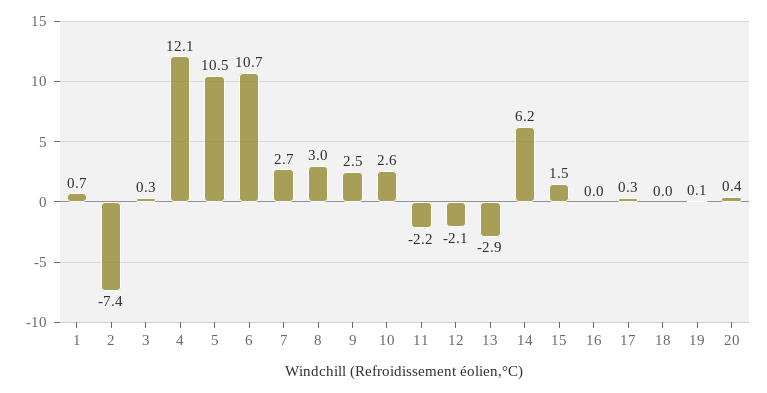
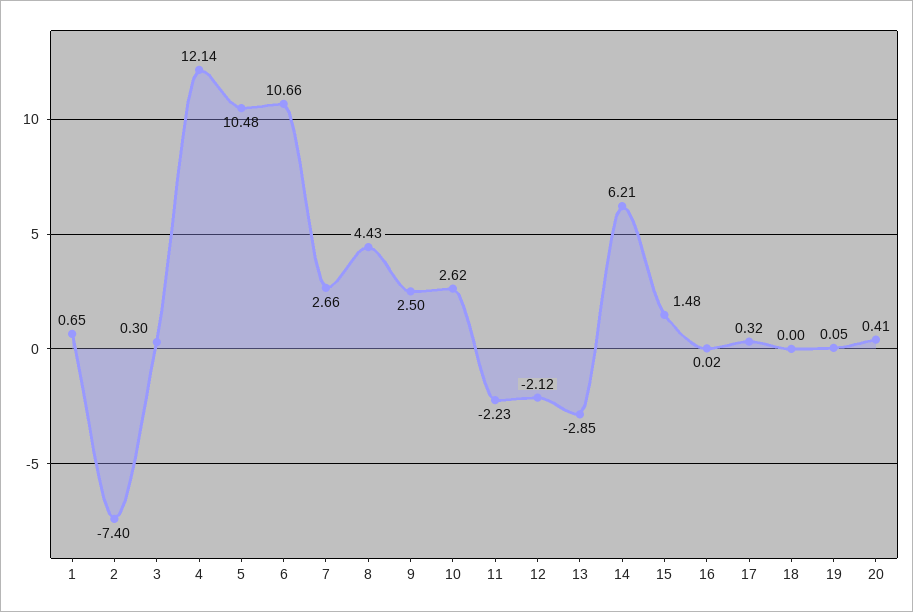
8: 3 -> 4.43

